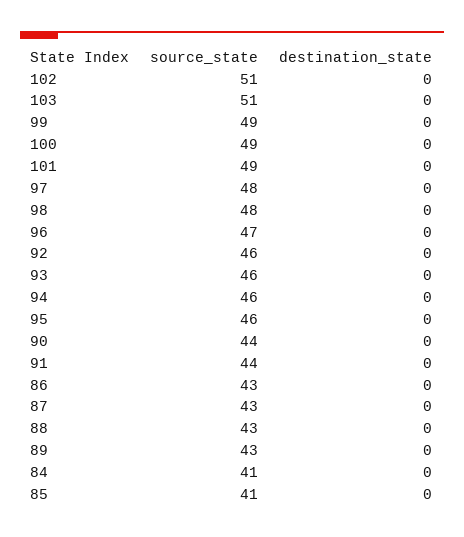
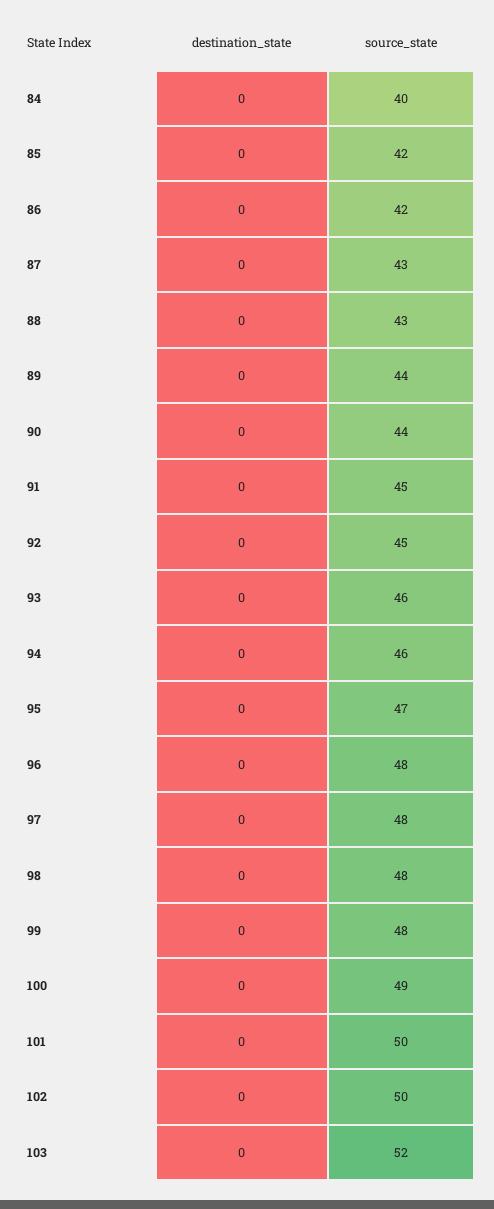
source_state, 102: 51 -> 50
source_state, 103: 51 -> 52
source_state, 99: 49 -> 48
source_state, 101: 49 -> 50
source_state, 96: 47 -> 48
source_state, 92: 46 -> 45
source_state, 95: 46 -> 47
source_state, 91: 44 -> 45
source_state, 86: 43 -> 42
source_state, 89: 43 -> 44
source_state, 84: 41 -> 40
source_state, 85: 41 -> 42

